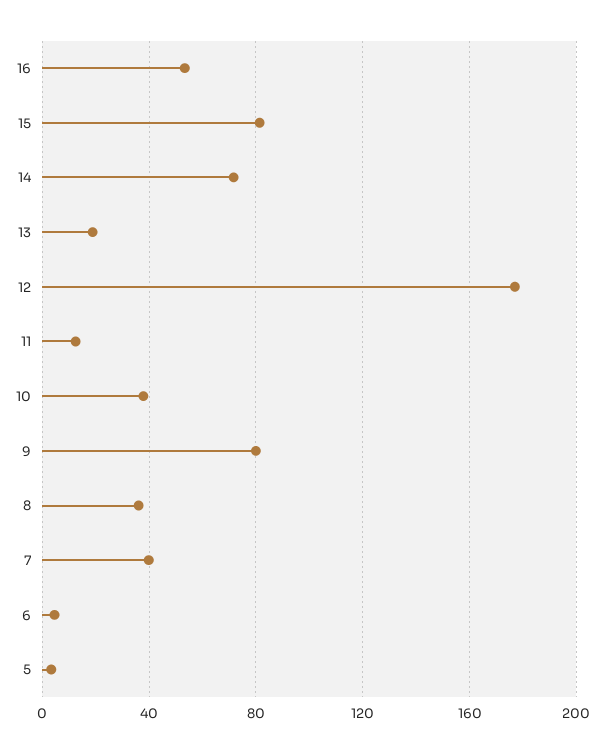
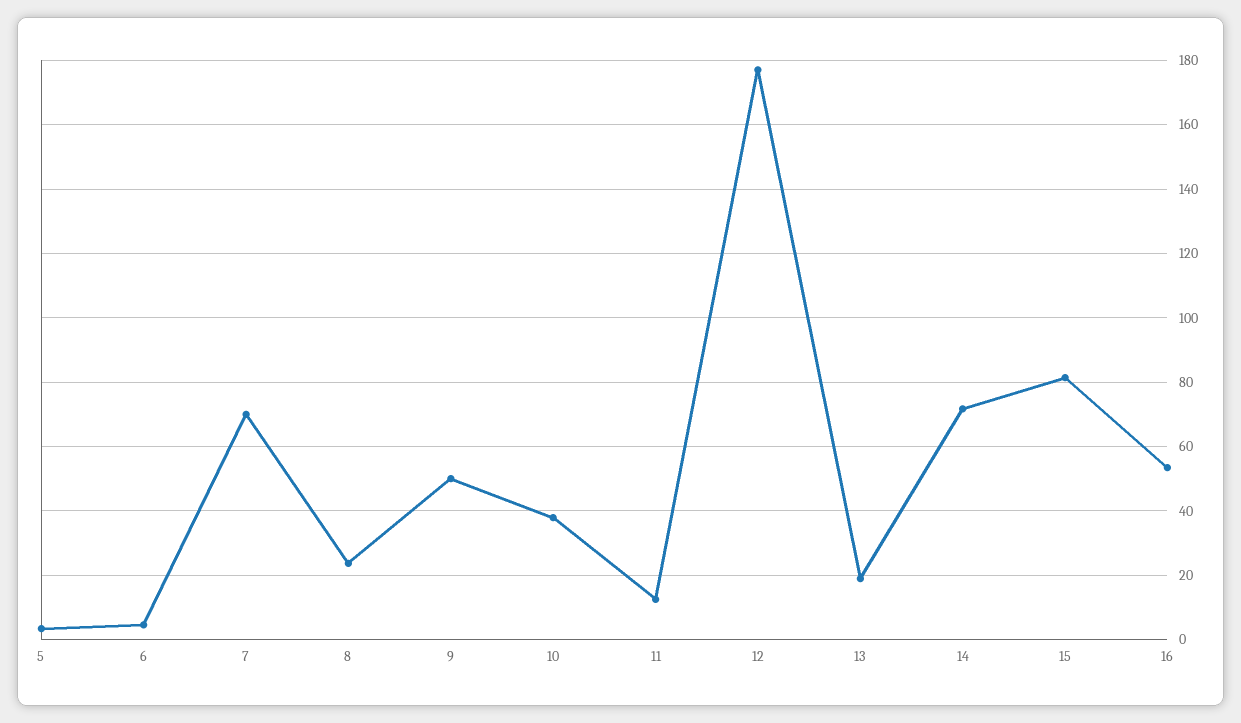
9: 80 -> 50
8: 35 -> 24
7: 40 -> 70

